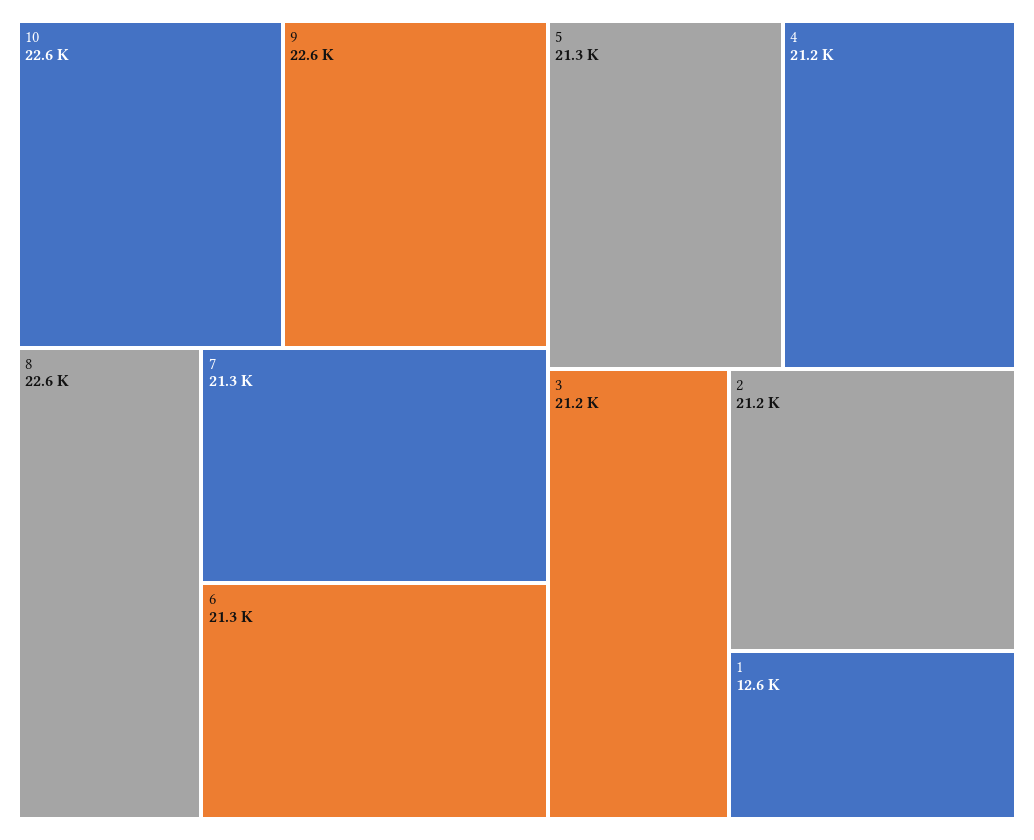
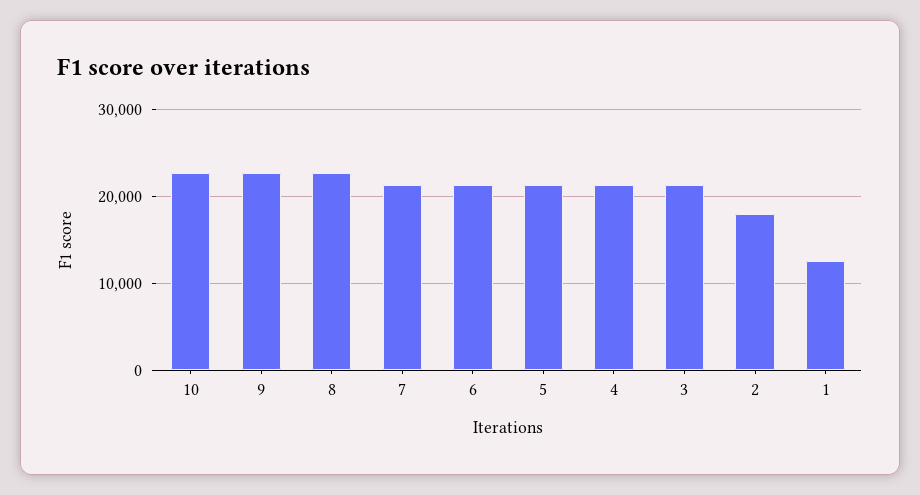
2: 21200 -> 18000

